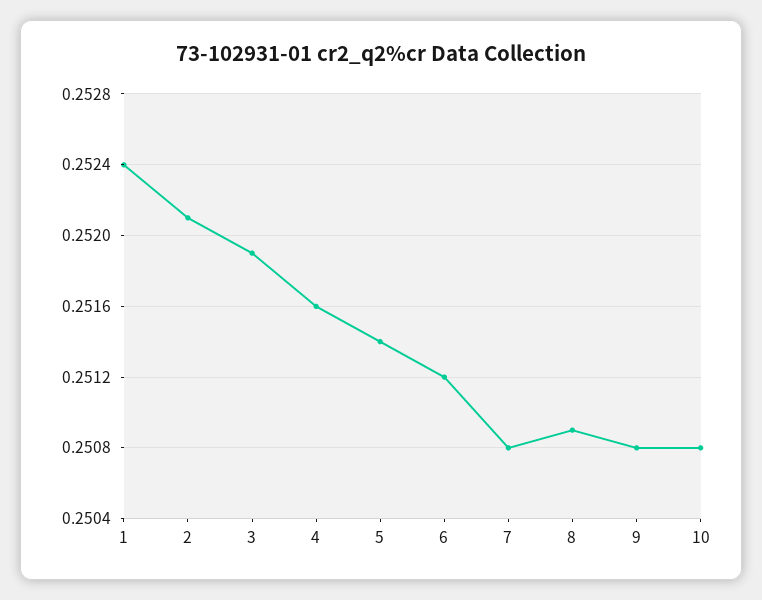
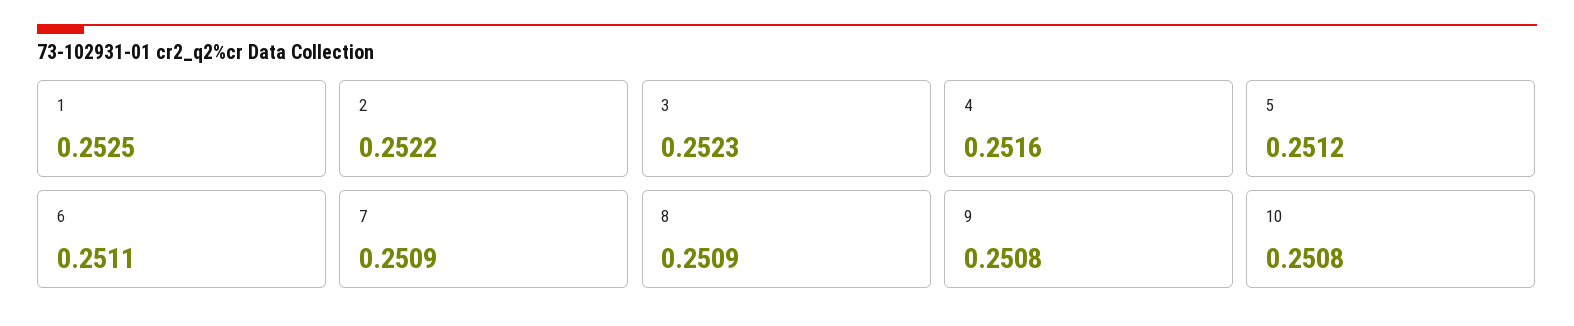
1: 0.2524 -> 0.2525
2: 0.2521 -> 0.2522
3: 0.2519 -> 0.2523
5: 0.2514 -> 0.2512
6: 0.2512 -> 0.2511
7: 0.2508 -> 0.2509

